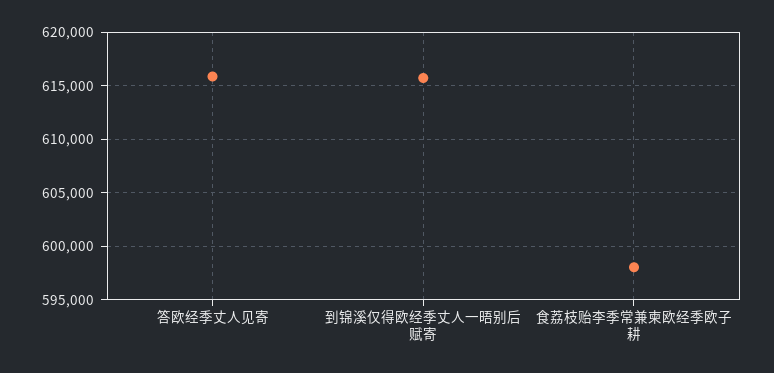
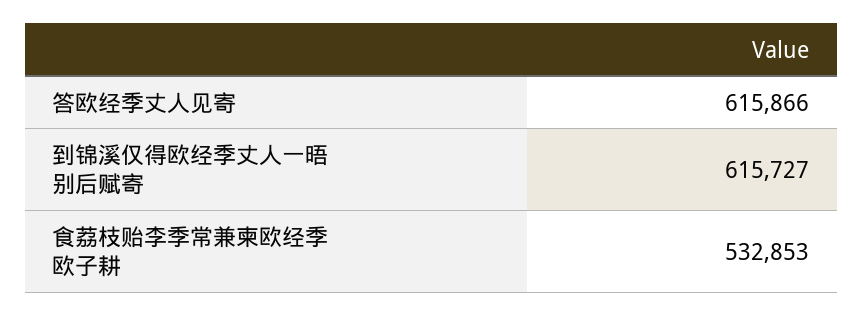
食荔枝贻李季常兼柬欧经季欧子耕: 598000 -> 532853

